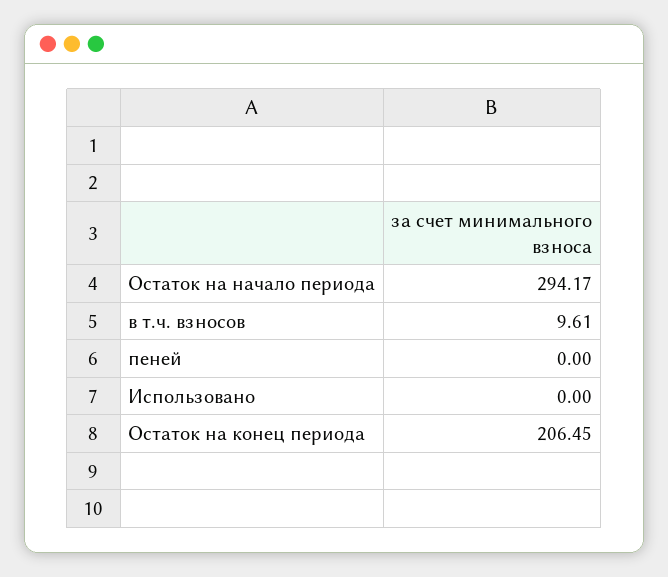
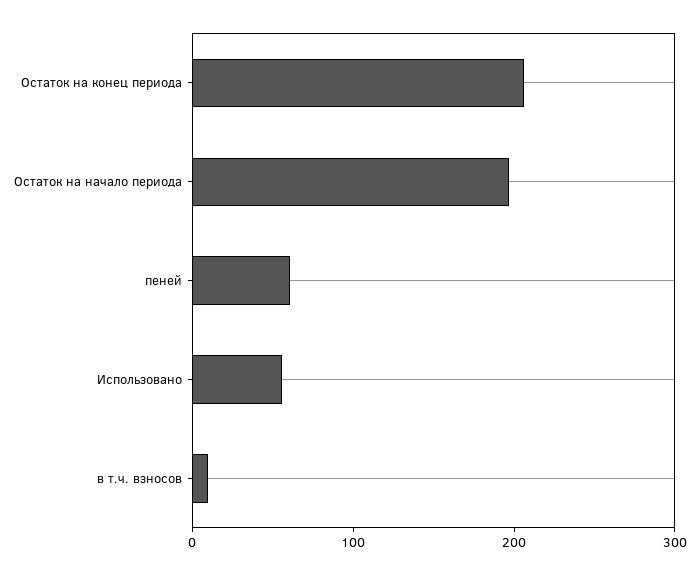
Остаток на начало периода: 294.17 -> 200
пеней: 0 -> 60
Использовано: 0 -> 60

